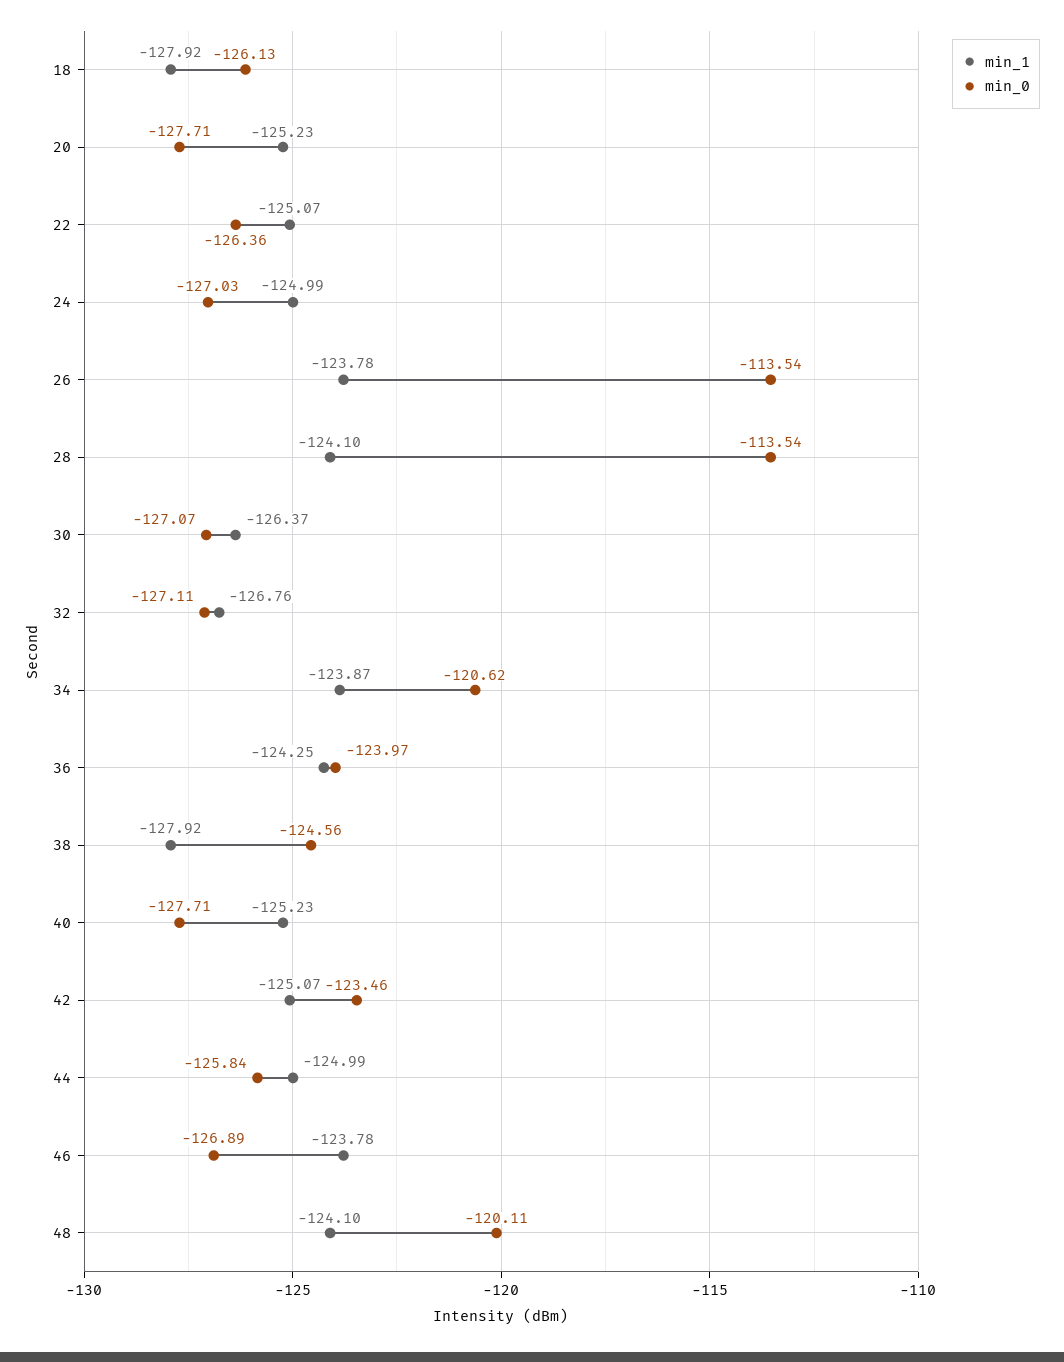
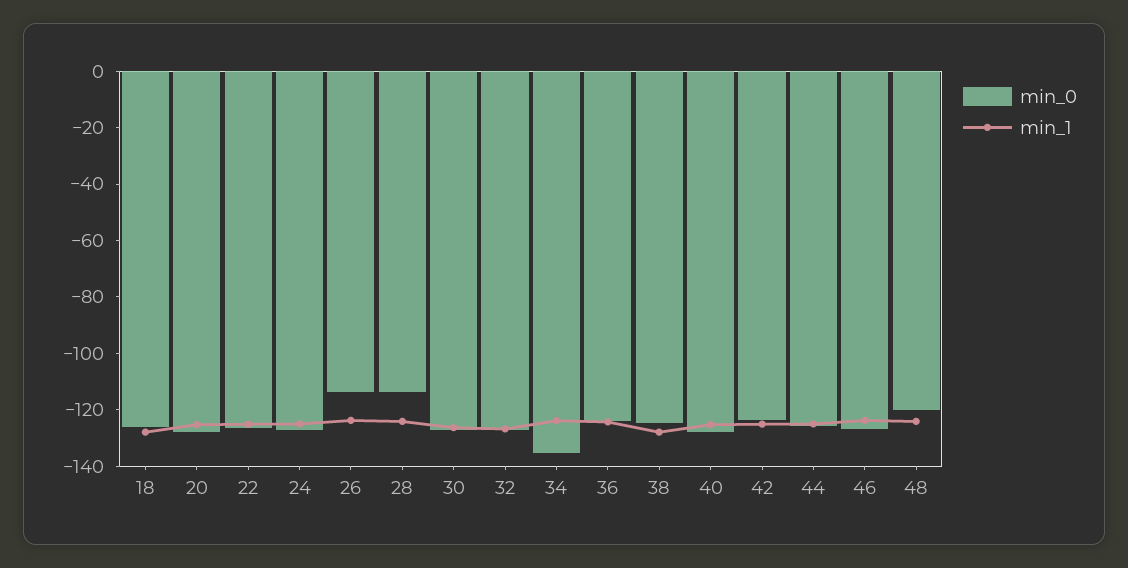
min_0, 34: -120.62 -> -135

